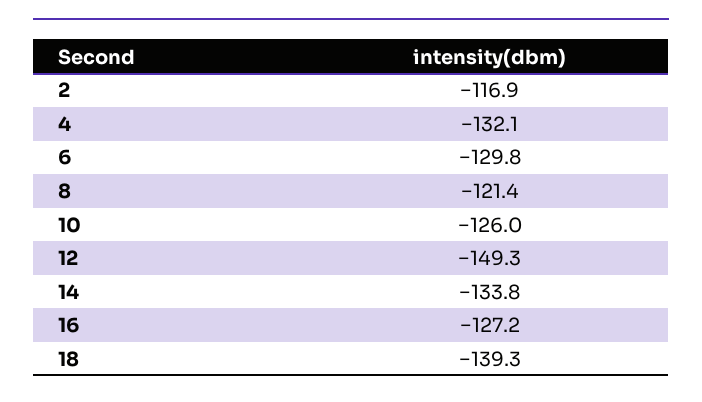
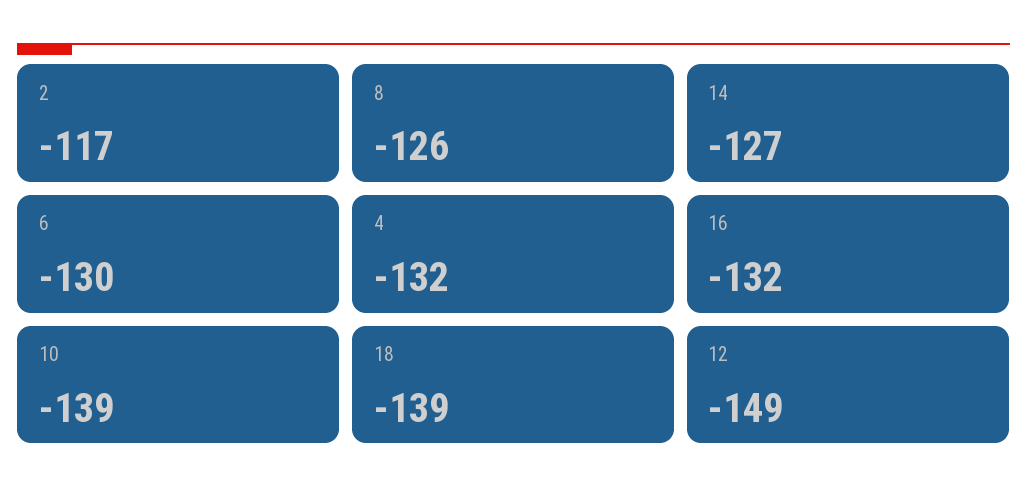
8: -121.4 -> -126
10: -126 -> -139
14: -133.8 -> -127
16: -127.2 -> -132

